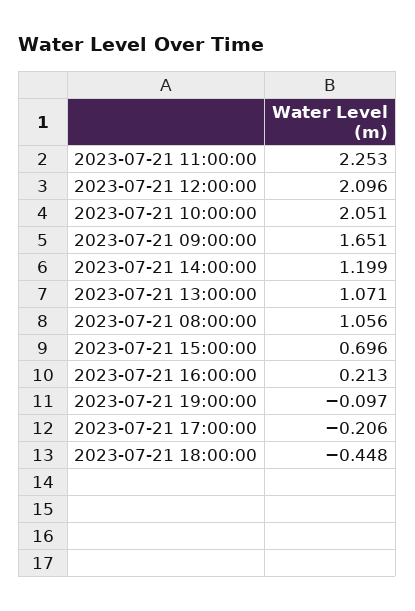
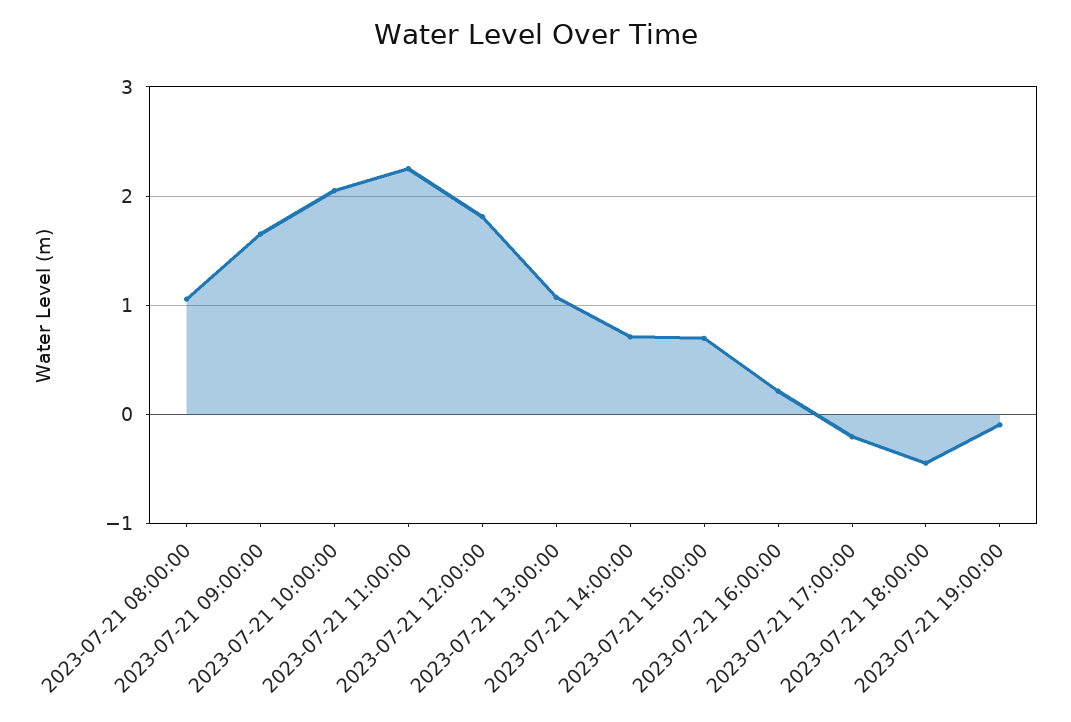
2023-07-21 12:00:00: 2.096 -> 1.8
2023-07-21 14:00:00: 1.199 -> 0.7

